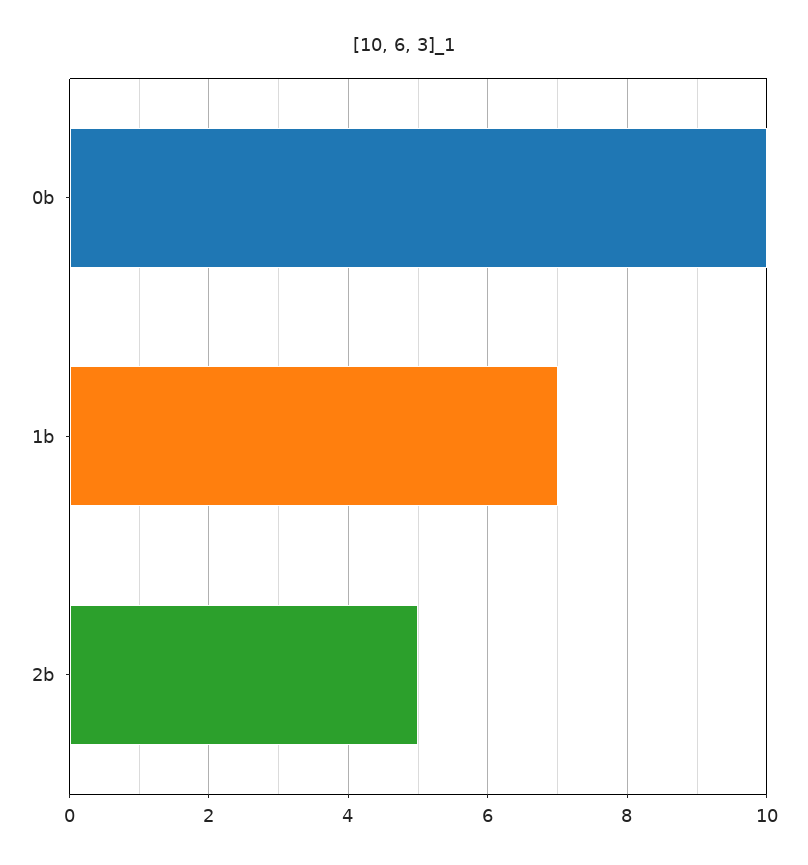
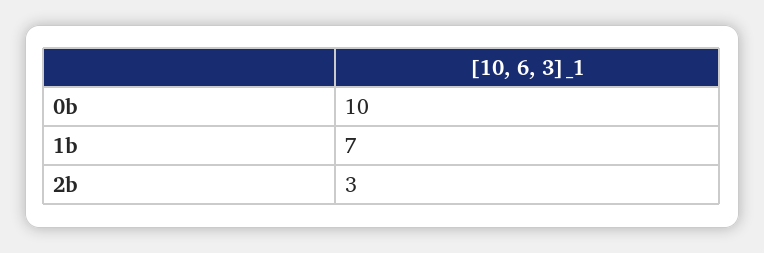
2b: 5 -> 3

